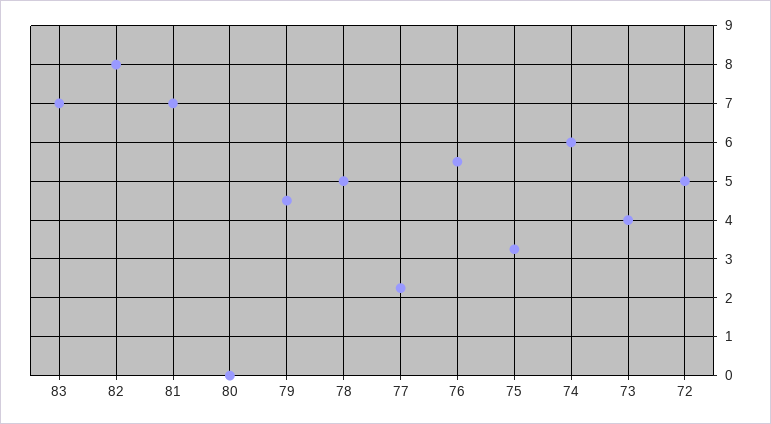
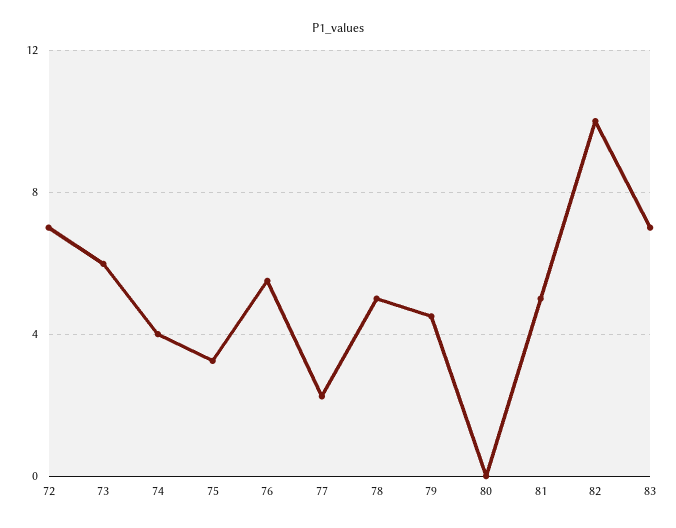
82: 8 -> 10
81: 7 -> 5
74: 6 -> 4
73: 4 -> 6
72: 5 -> 7

